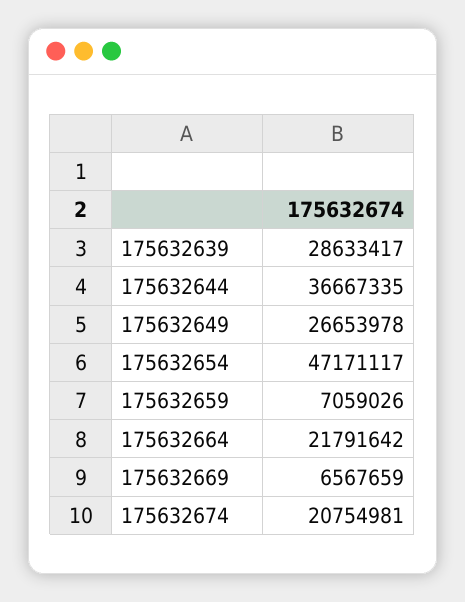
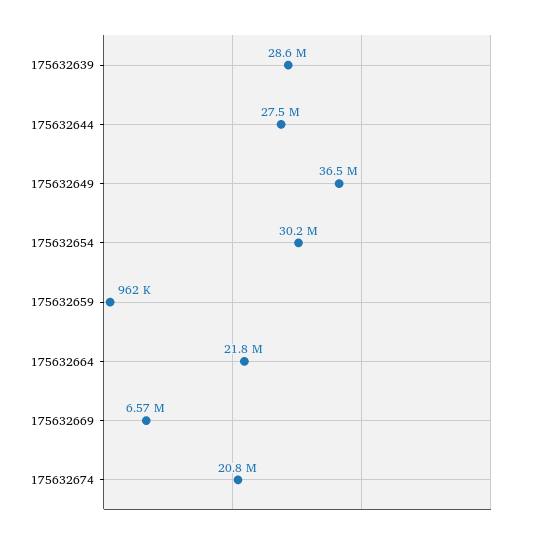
175632644: 36667335 -> 27500000
175632649: 26653978 -> 36500000
175632654: 47171117 -> 30200000
175632659: 7059026 -> 962000

